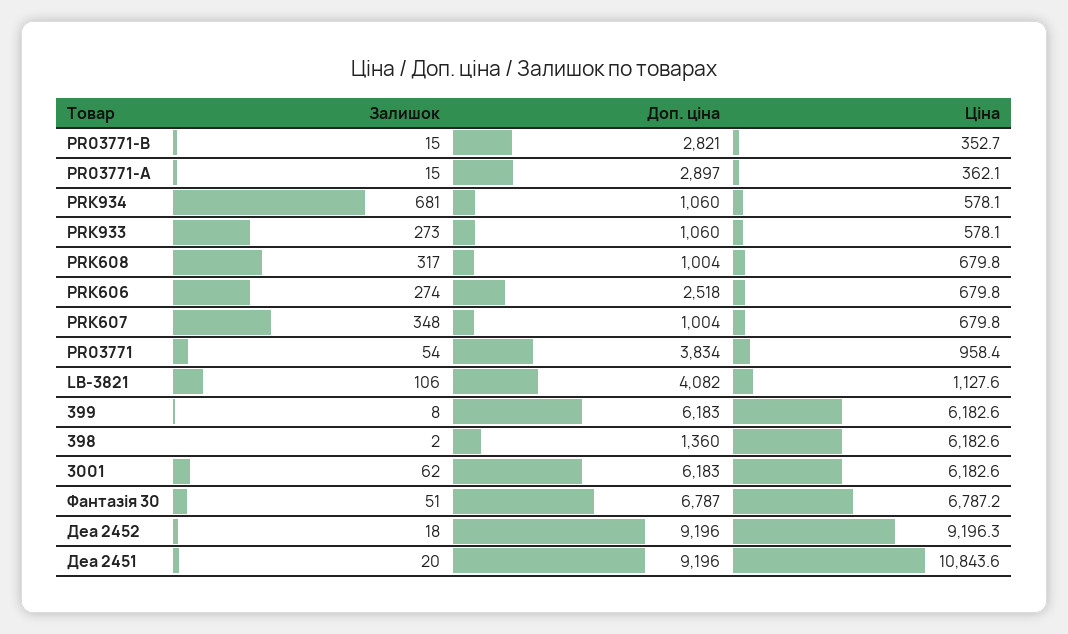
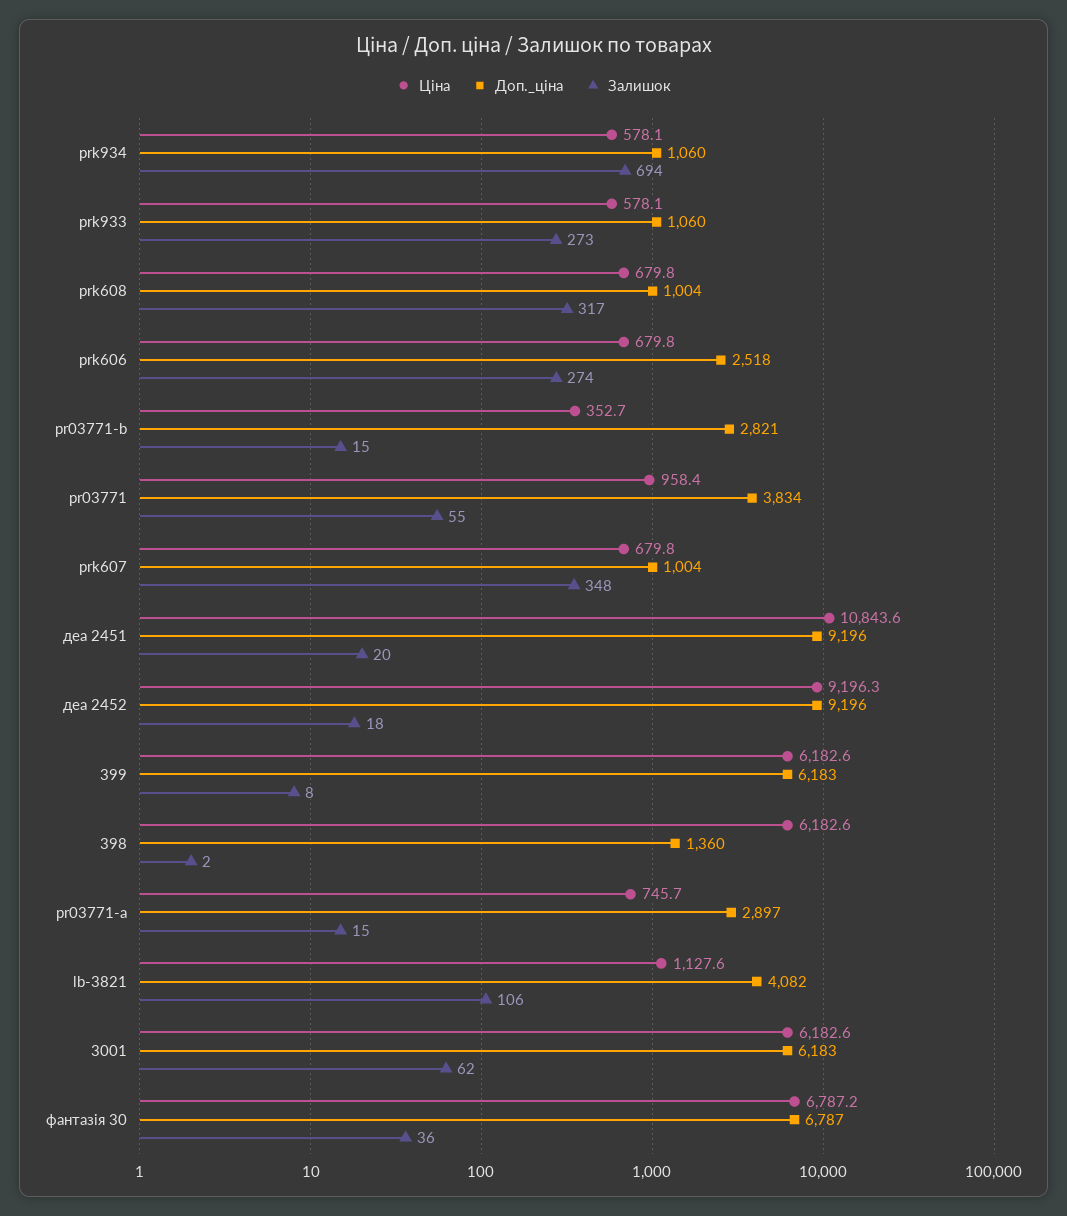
Ціна, PR03771-А: 362.1 -> 745.7
Залишок, PRK934: 681 -> 694
Залишок, PR03771: 54 -> 55
Залишок, Фантазія 30: 51 -> 36

